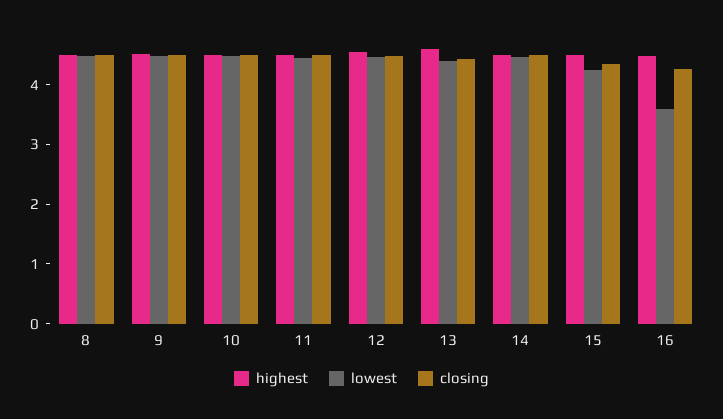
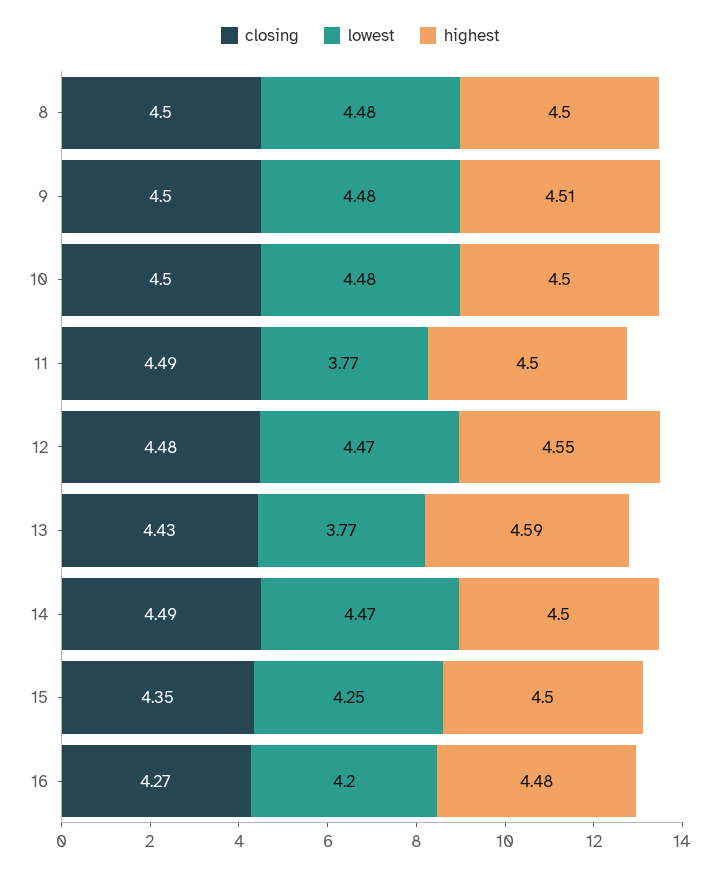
lowest, 11: 4.4 -> 3.77
lowest, 13: 4.4 -> 3.77
lowest, 16: 3.6 -> 4.2

